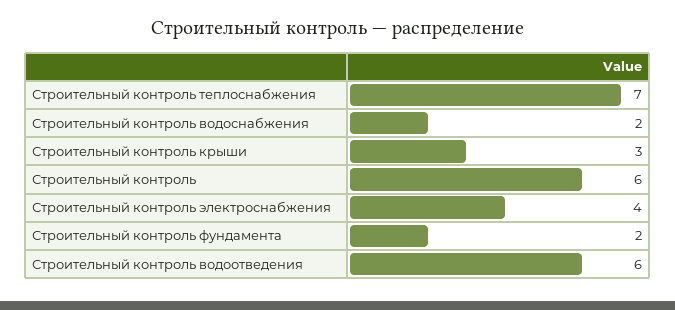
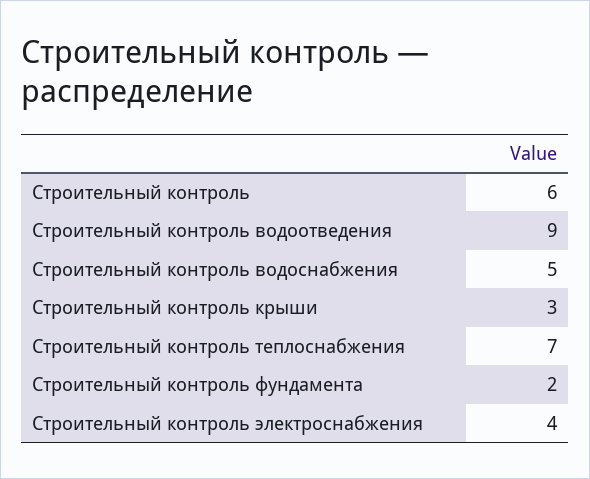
Строительный контроль водоснабжения: 2 -> 5
Строительный контроль водоотведения: 6 -> 9

